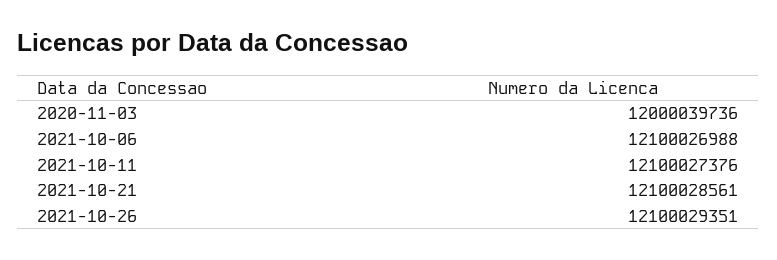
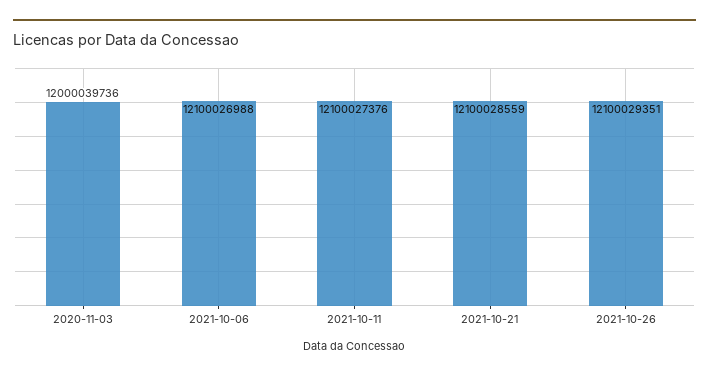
2021-10-21: 12100028561 -> 12100028559

